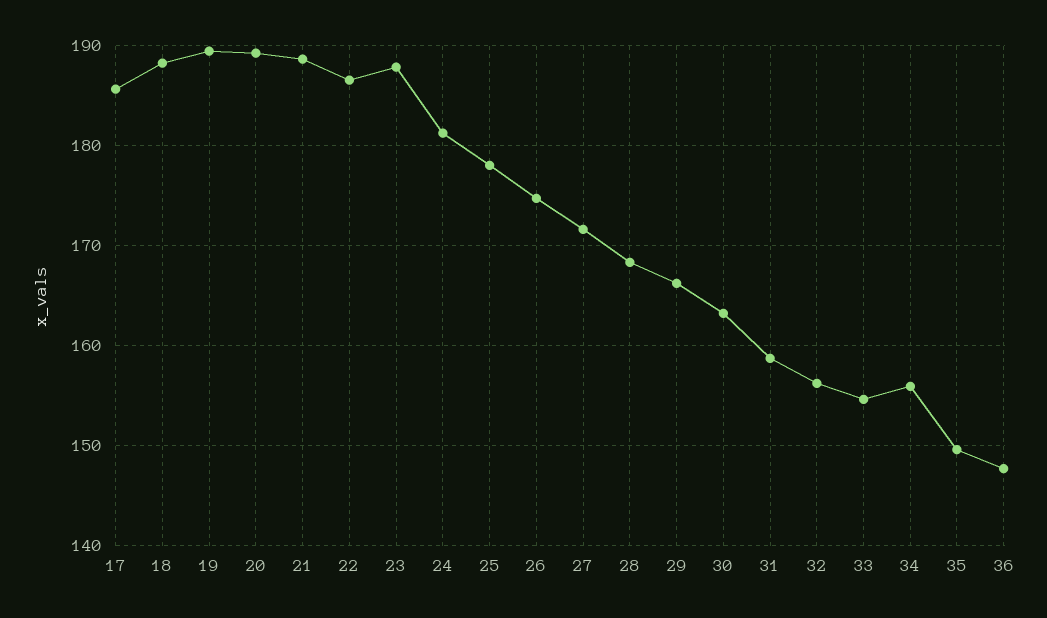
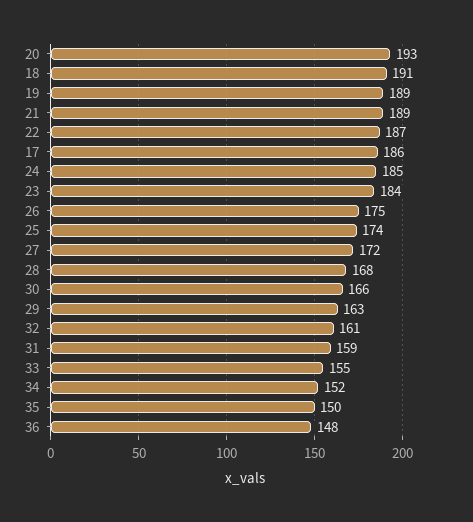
18: 188 -> 191
20: 189 -> 193
23: 188 -> 184
24: 181 -> 185
25: 178 -> 174
29: 166 -> 163
30: 163 -> 166
32: 156 -> 161
34: 156 -> 152

